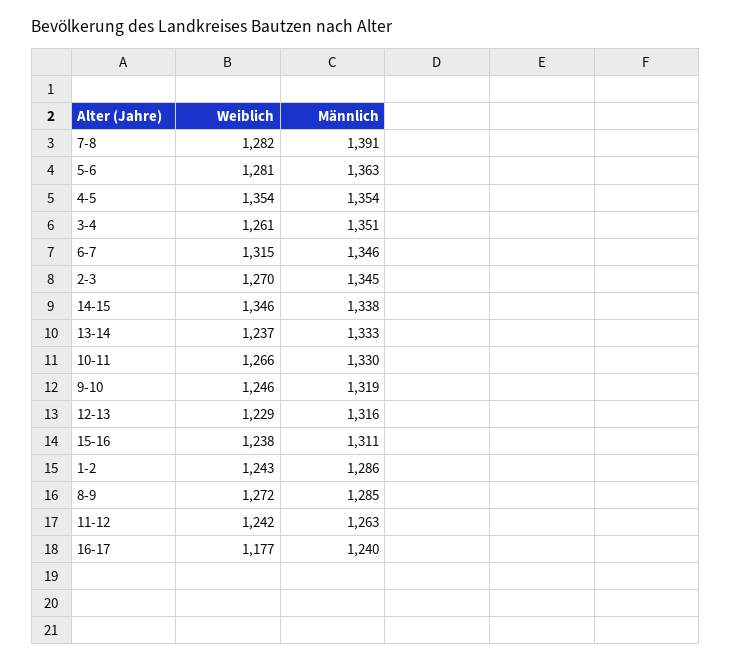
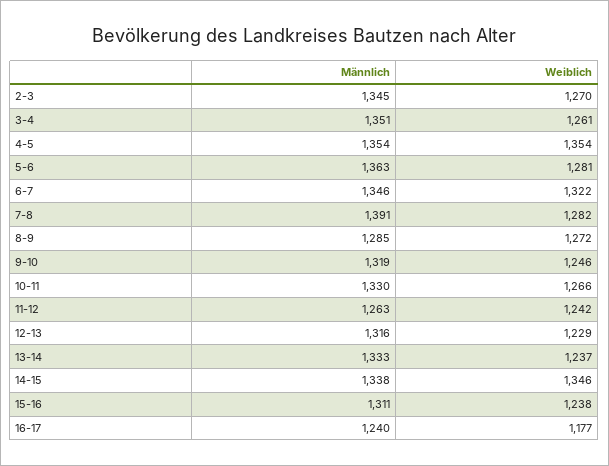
Weiblich, 6-7: 1315 -> 1322
Weiblich, 1-2: 1243 -> none
Männlich, 1-2: 1286 -> none

